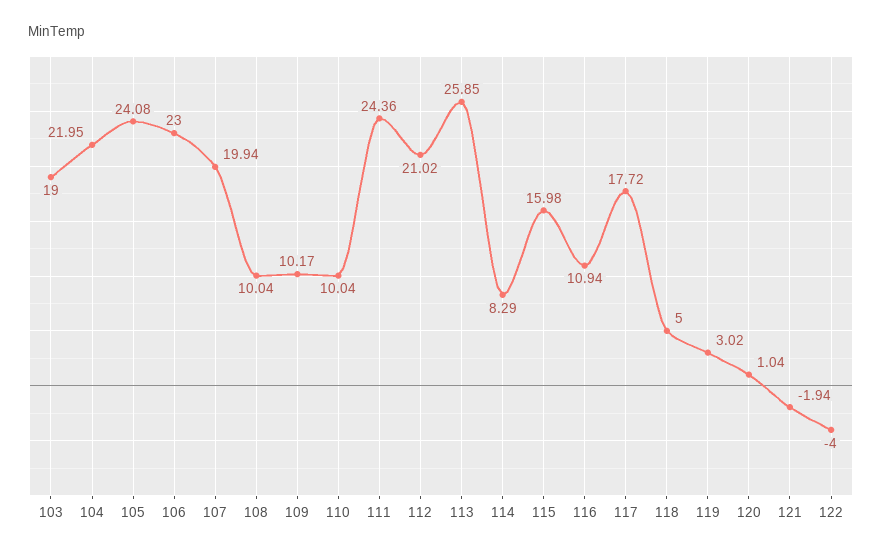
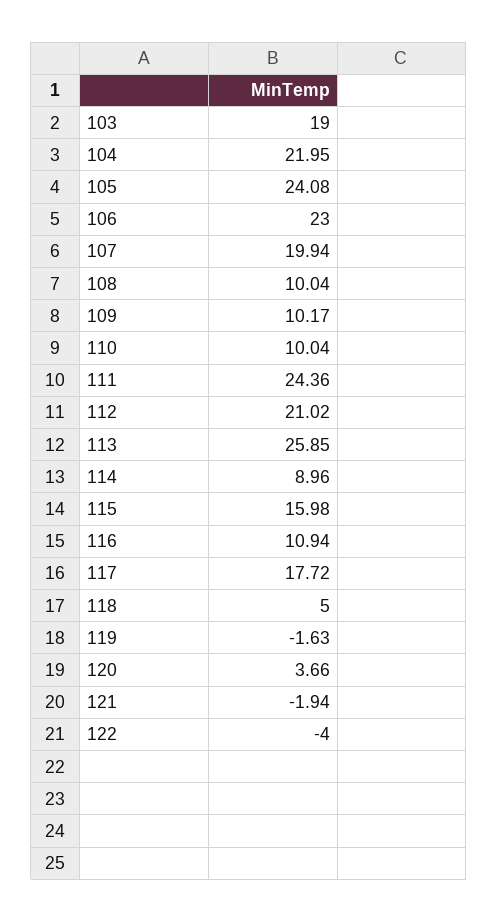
114: 8.29 -> 8.96
119: 3.02 -> -1.63
120: 1.04 -> 3.66

